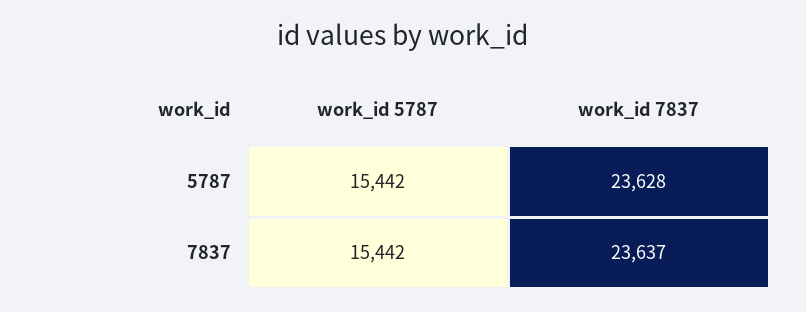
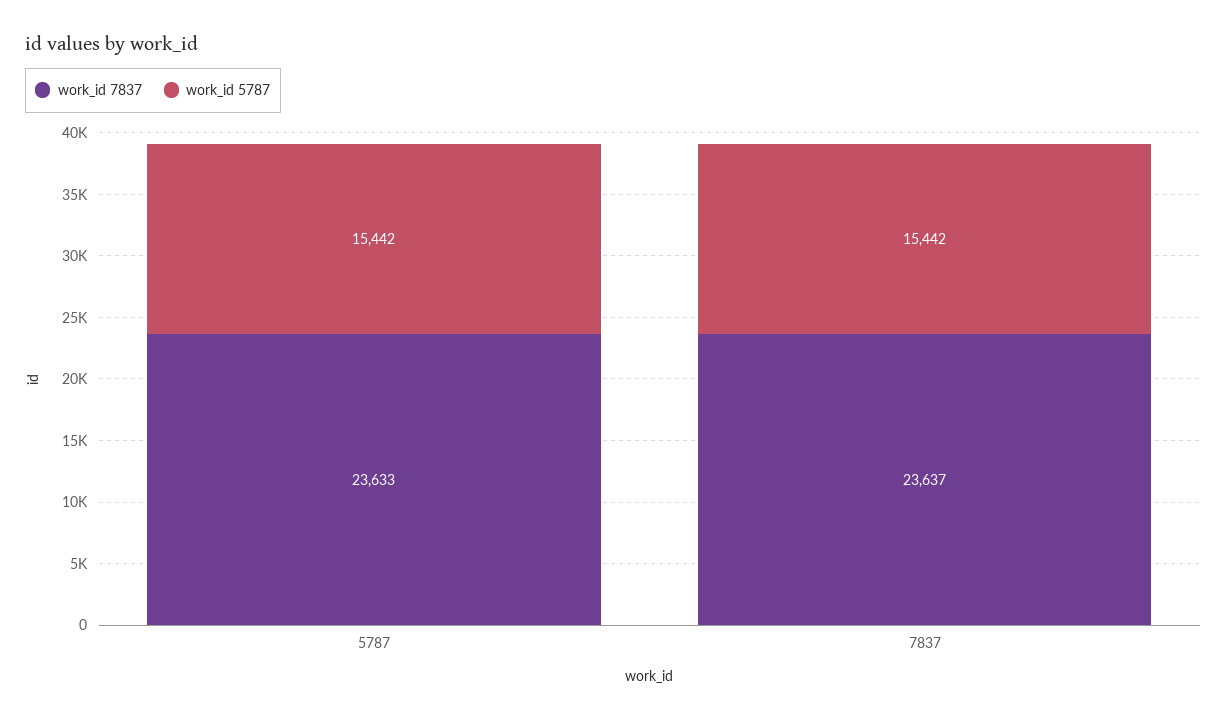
work_id 7837, 5787: 23628 -> 23633

